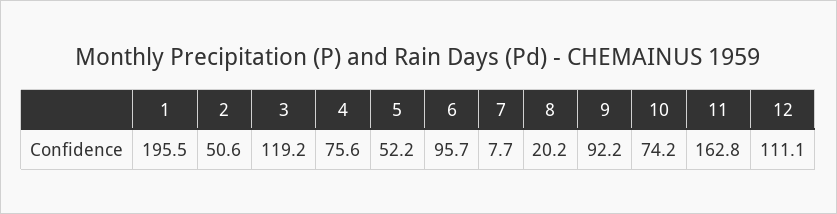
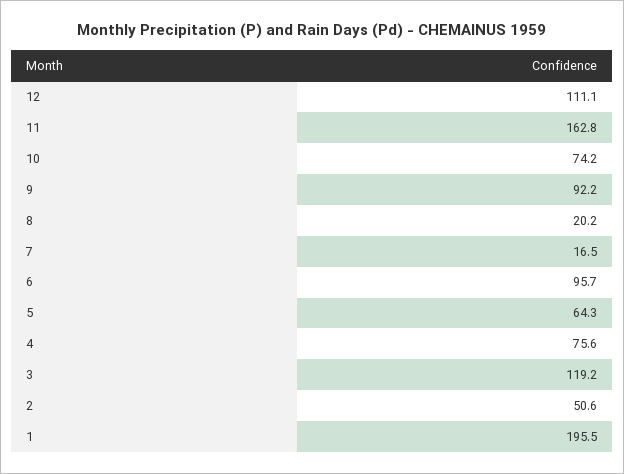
5: 52.2 -> 64.3
7: 7.7 -> 16.5

